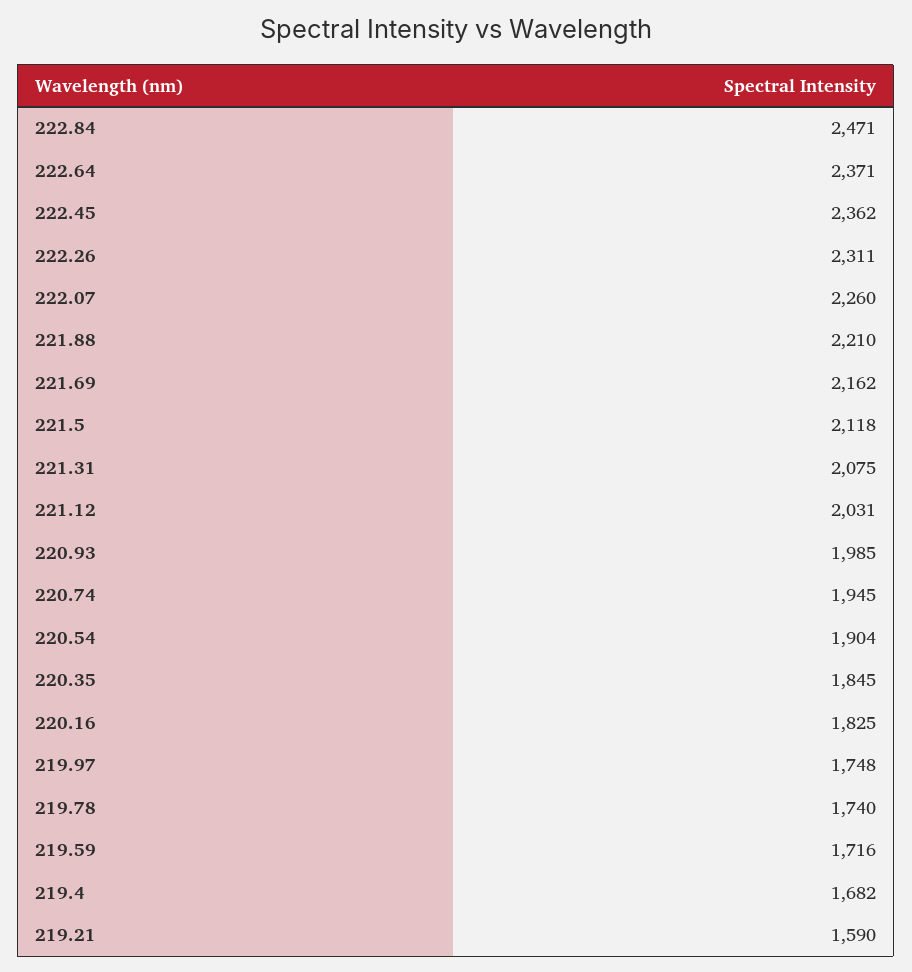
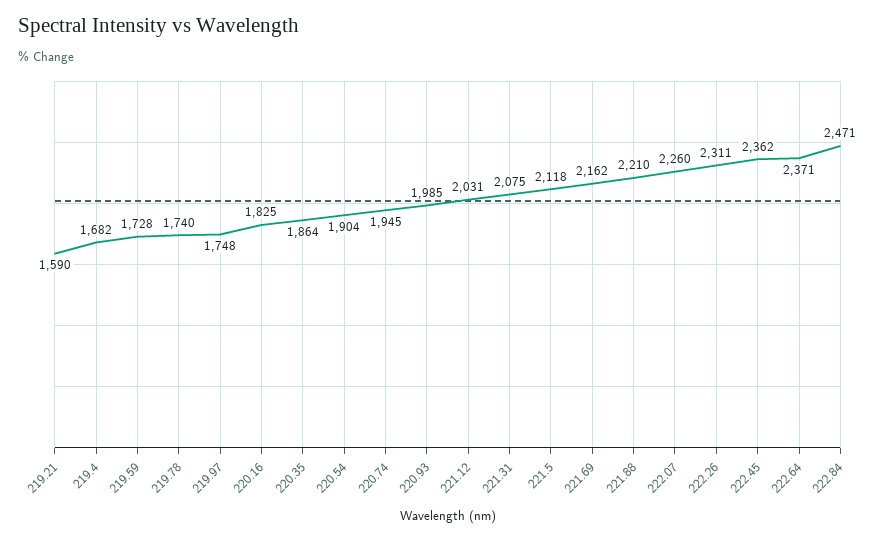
220.35: 1845 -> 1864
219.59: 1716 -> 1728

